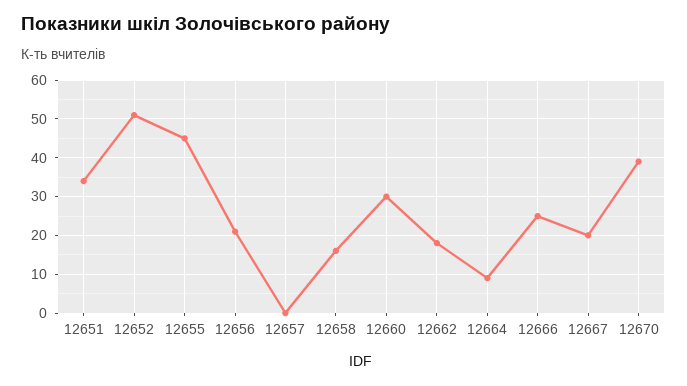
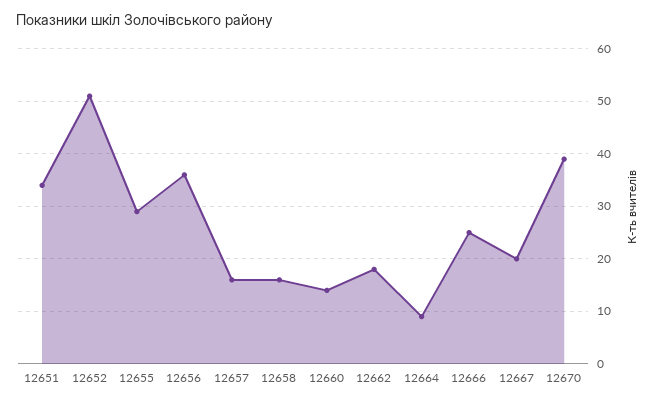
12655: 45 -> 30
12656: 20 -> 35
12657: 0 -> 15
12660: 30 -> 15

